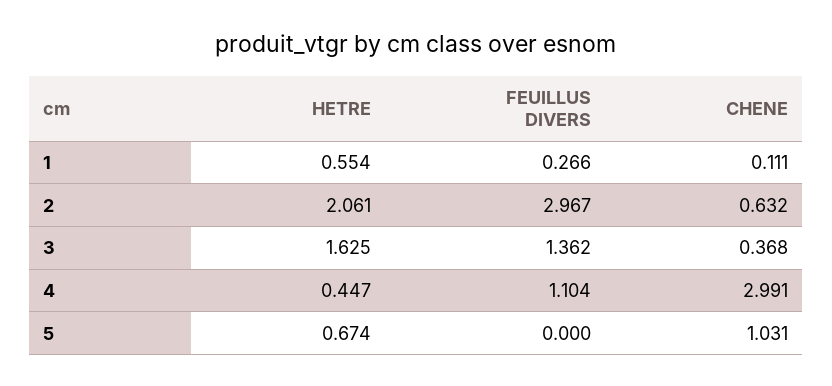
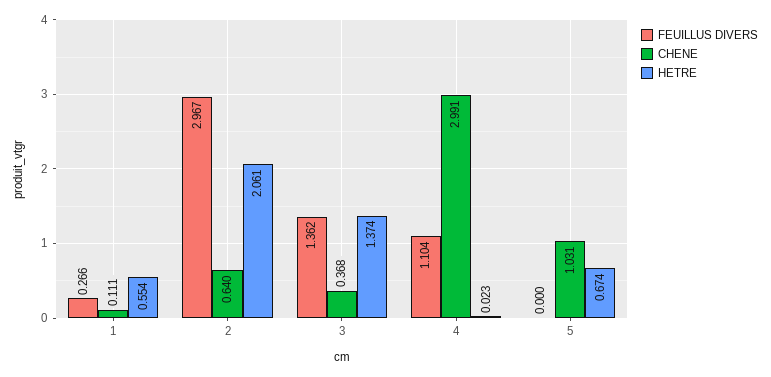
CHENE, 2: 0.632 -> 0.64
HETRE, 3: 1.625 -> 1.374
HETRE, 4: 0.447 -> 0.023

